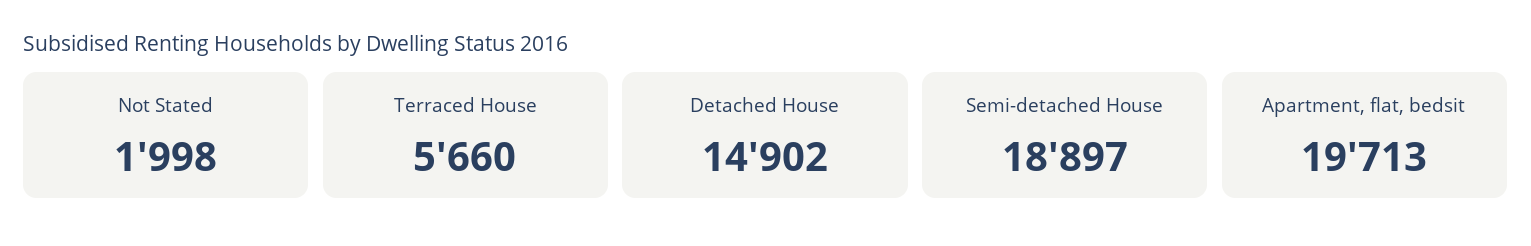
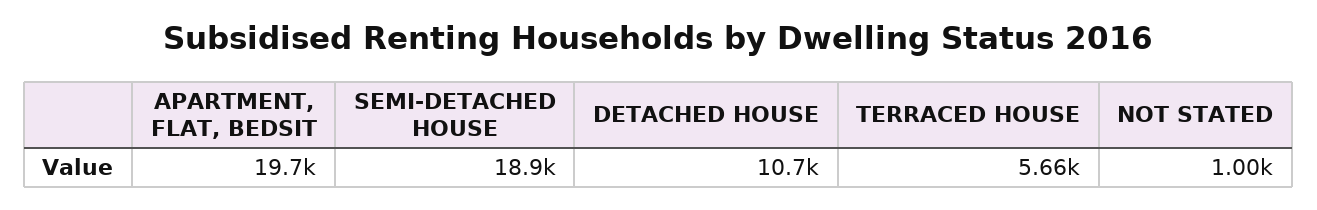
Not Stated: 1998 -> 1000
Detached House: 14902 -> 10700

